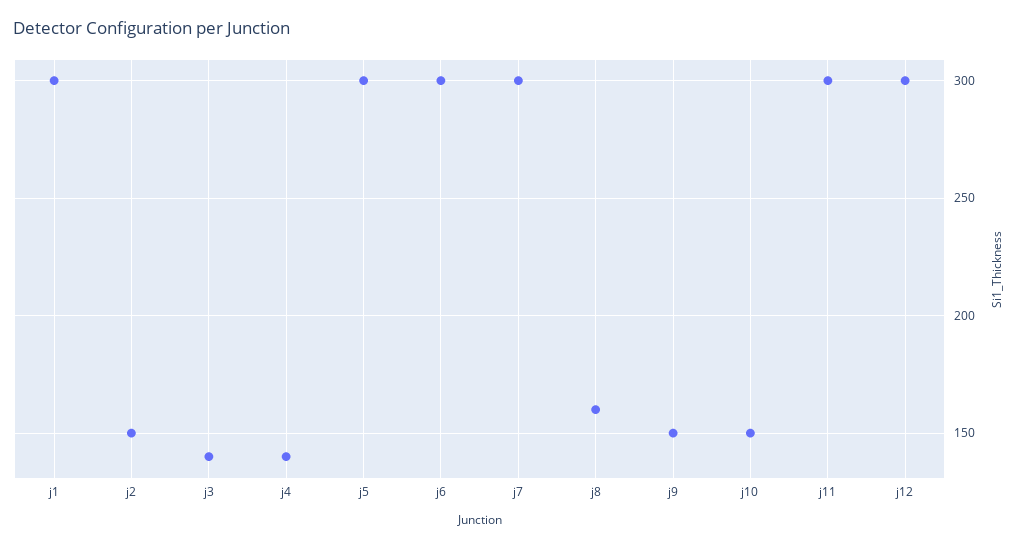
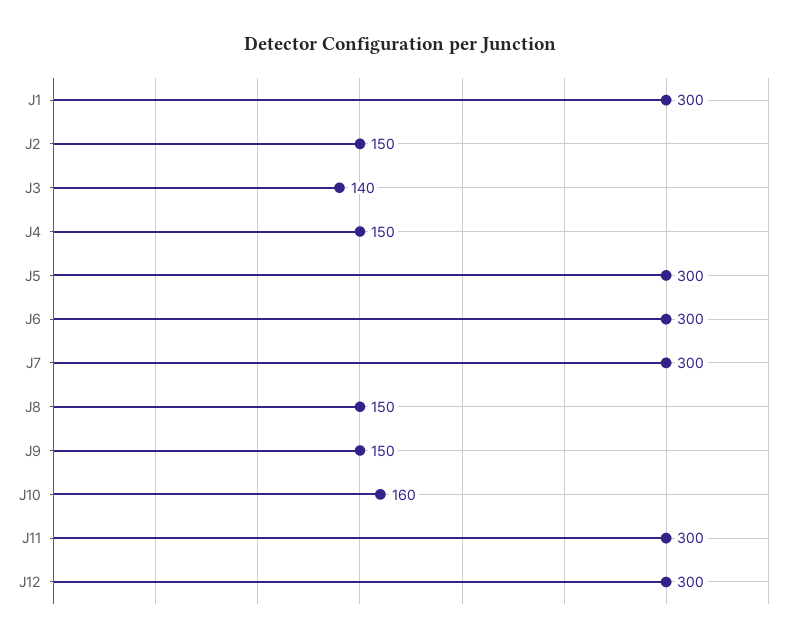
j4: 140 -> 150
j8: 160 -> 150
j10: 150 -> 160

